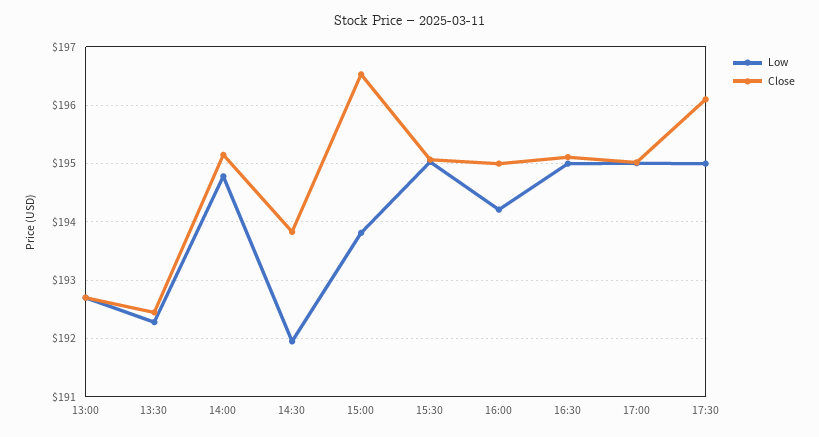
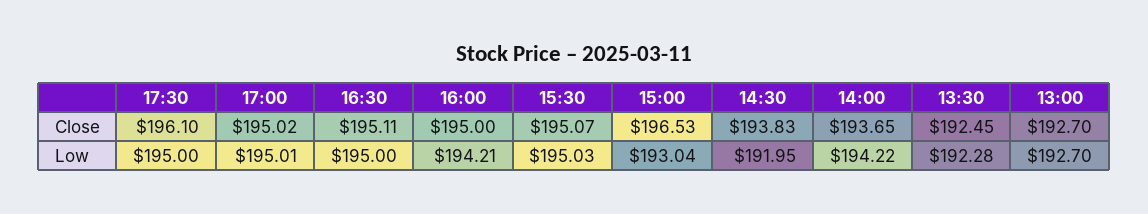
Low, 14:00: 194.8 -> 194.22
Close, 14:00: 195.2 -> 193.65
Low, 15:00: 193.8 -> 193.04

